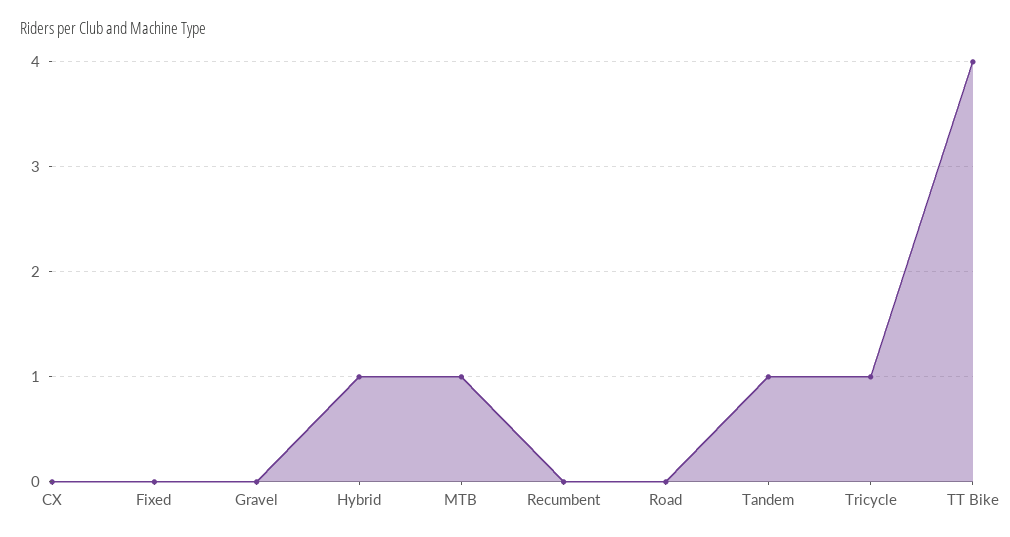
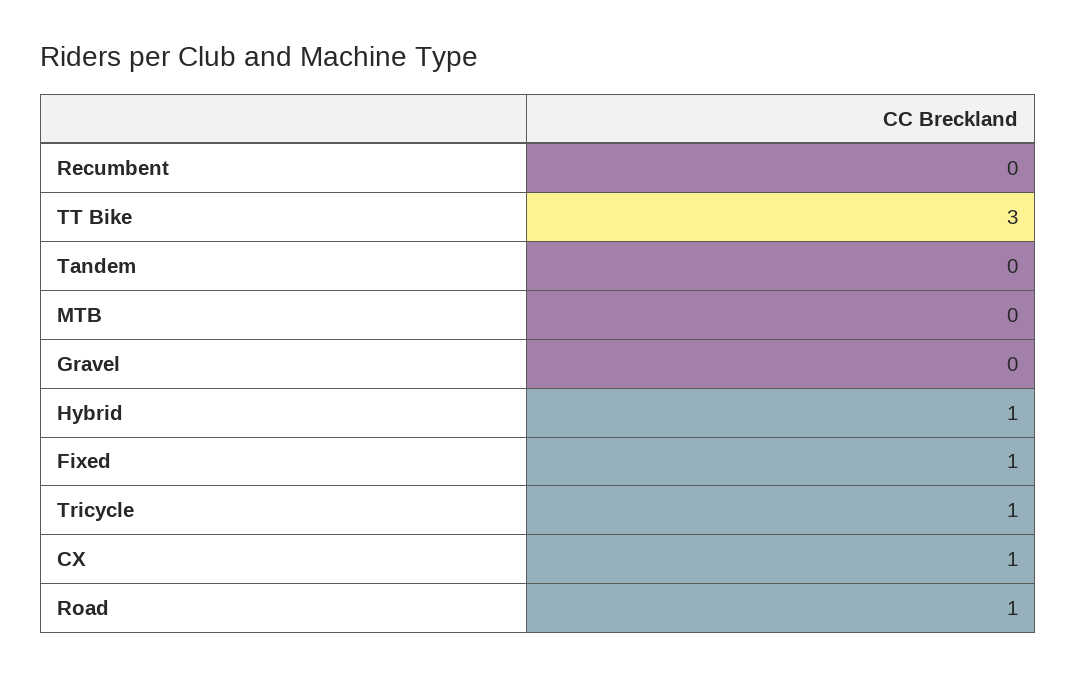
CX: 0 -> 1
Fixed: 0 -> 1
MTB: 1 -> 0
Road: 0 -> 1
Tandem: 1 -> 0
TT Bike: 4 -> 3

